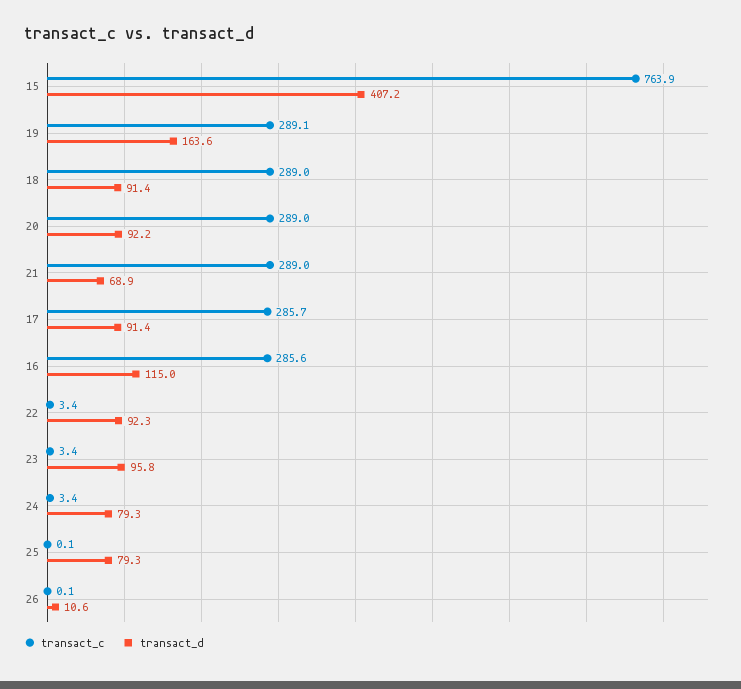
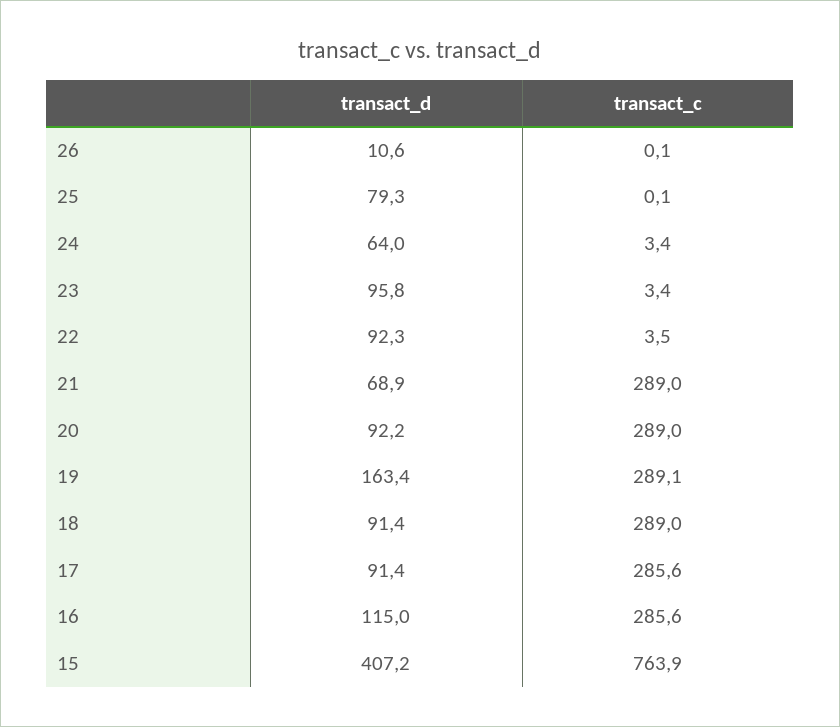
transact_d, 19: 163.6 -> 163.4
transact_c, 17: 285.7 -> 285.6
transact_c, 22: 3.4 -> 3.5
transact_d, 24: 79.3 -> 64

